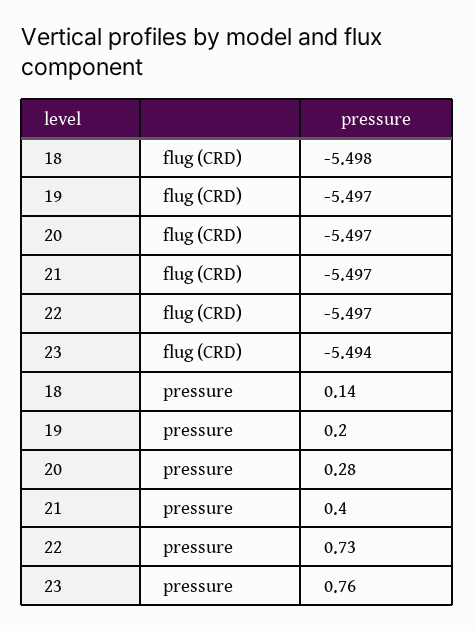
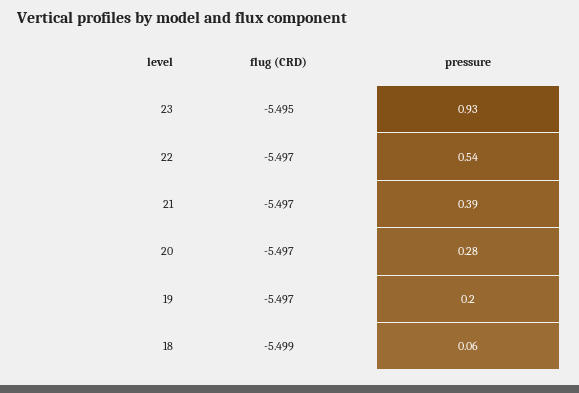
18, flug (CRD): -5.498 -> -5.499
23, flug (CRD): -5.494 -> -5.495
18, pressure: 0.14 -> 0.06
21, pressure: 0.4 -> 0.39
22, pressure: 0.73 -> 0.54
23, pressure: 0.76 -> 0.93

